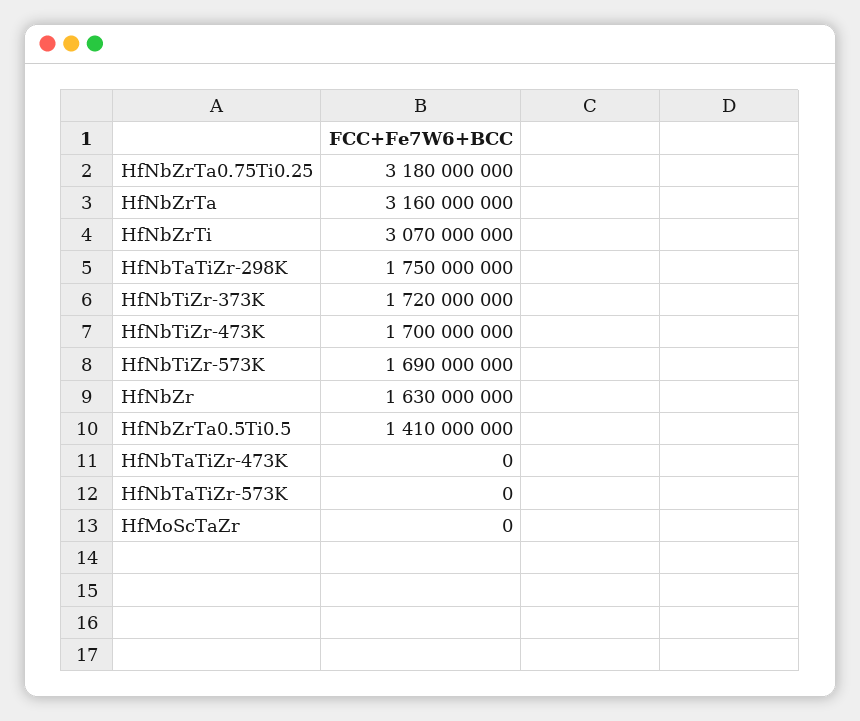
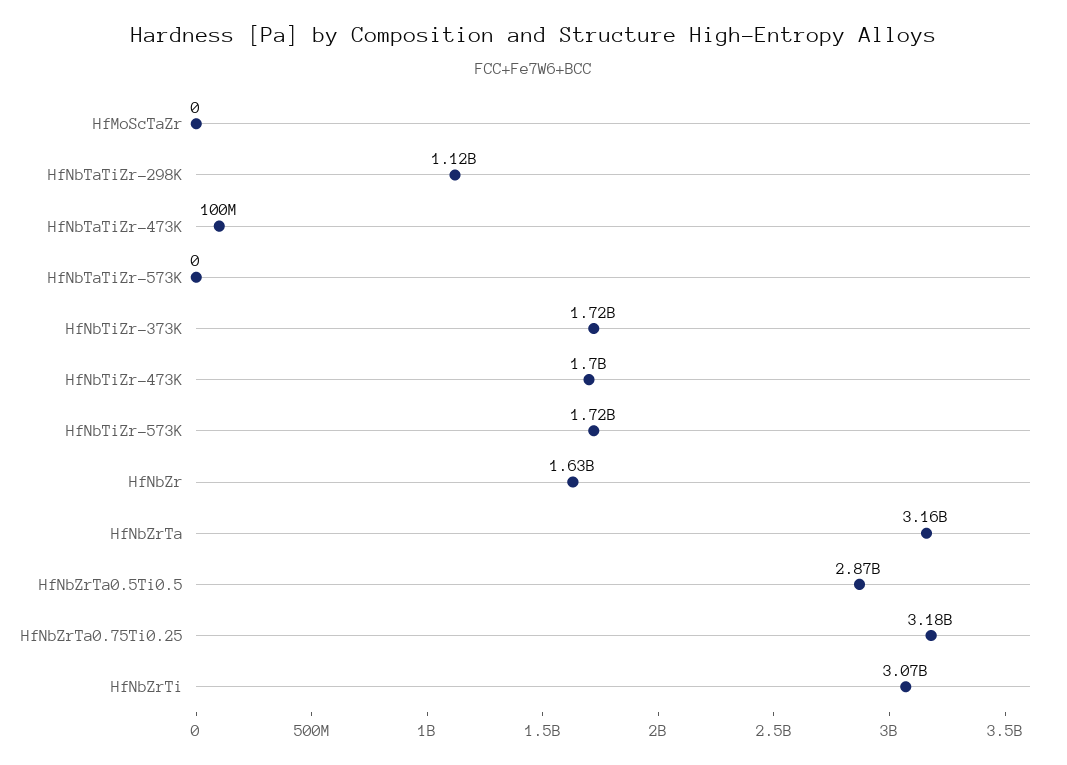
HfNbTaTiZr-298K: 1750000000 -> 1120000000
HfNbTiZr-573K: 1690000000 -> 1720000000
HfNbZrTa0.5Ti0.5: 1410000000 -> 2870000000
HfNbTaTiZr-473K: 0 -> 100000000

